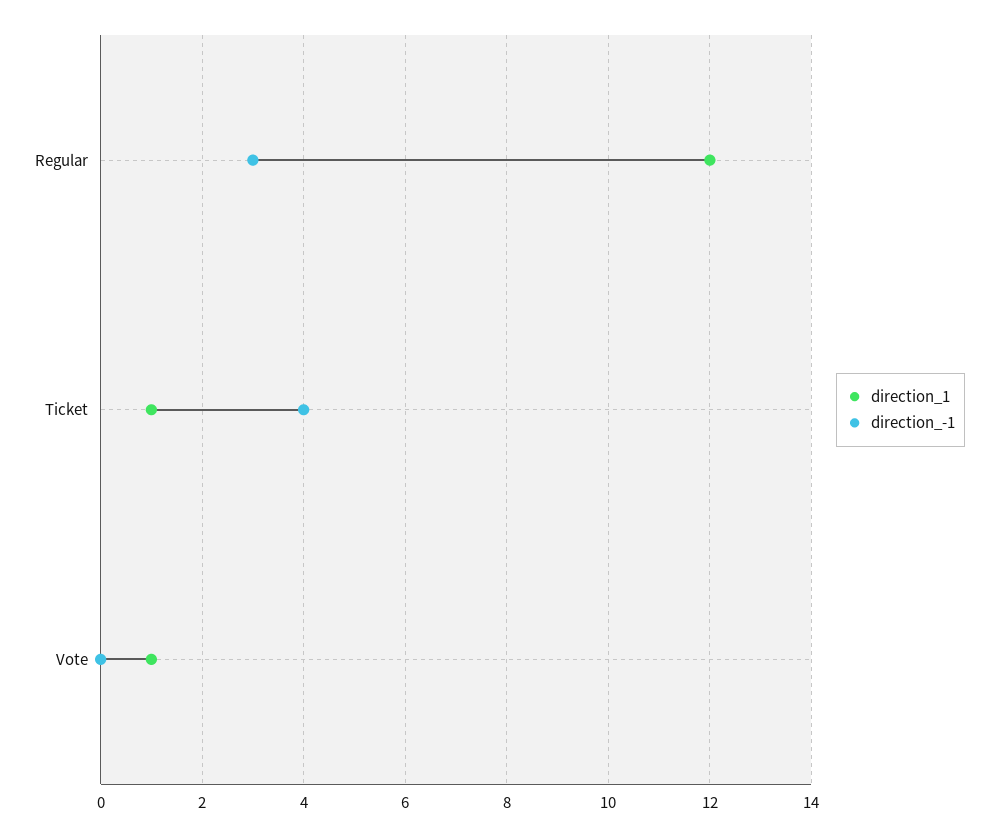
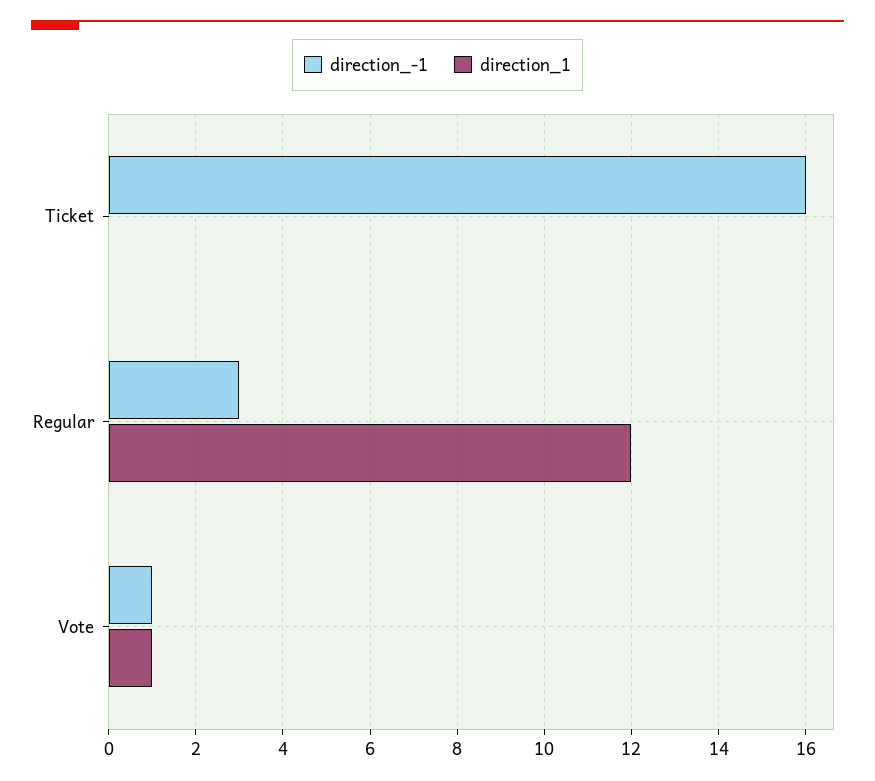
direction_1, Ticket: 1 -> 0
direction_-1, Ticket: 4 -> 16
direction_-1, Vote: 0 -> 1

